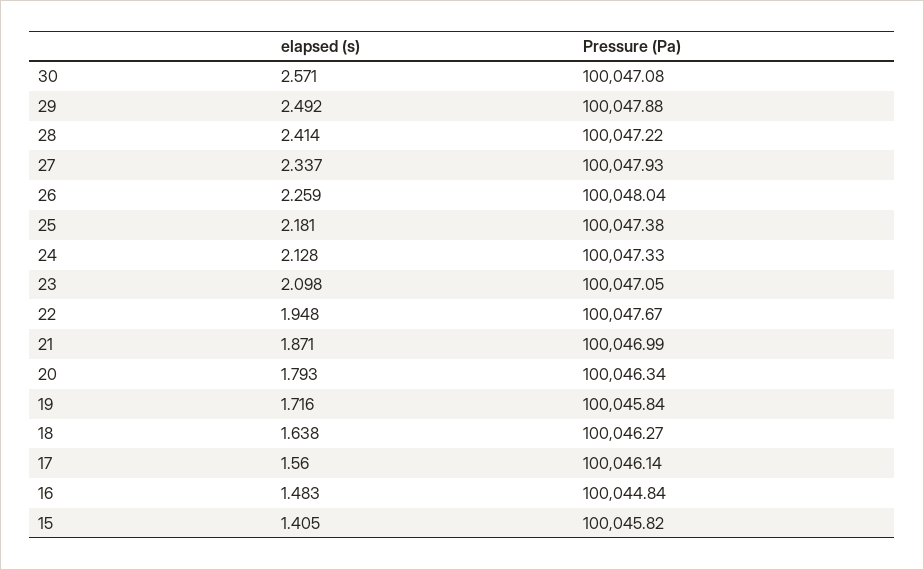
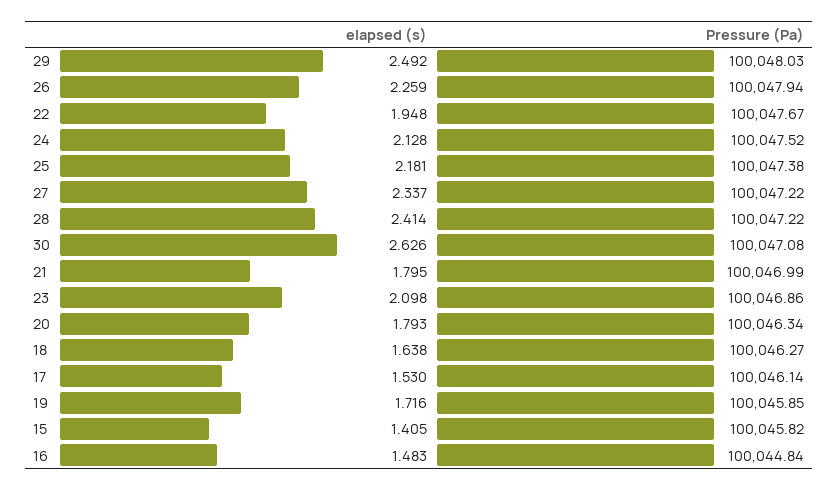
elapsed (s), 30: 2.571 -> 2.626
Pressure (Pa), 29: 100047.88 -> 100048.03
Pressure (Pa), 27: 100047.93 -> 100047.22
Pressure (Pa), 26: 100048.04 -> 100047.94
Pressure (Pa), 24: 100047.33 -> 100047.52
Pressure (Pa), 23: 100047.05 -> 100046.86
elapsed (s), 21: 1.871 -> 1.795
Pressure (Pa), 19: 100045.84 -> 100045.85
elapsed (s), 17: 1.56 -> 1.53

